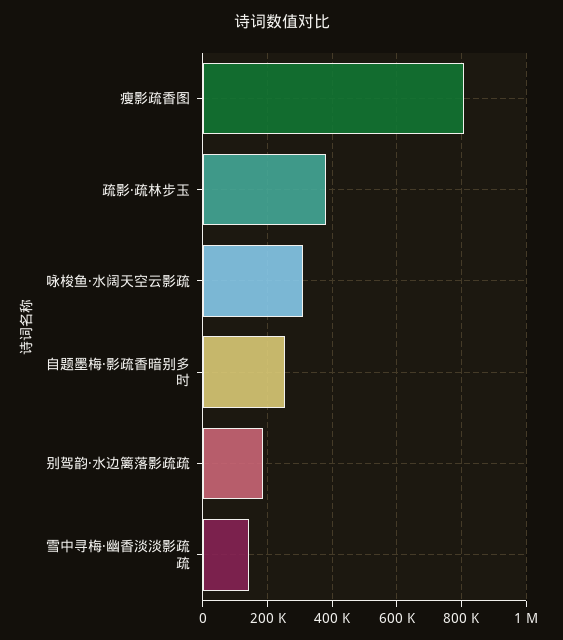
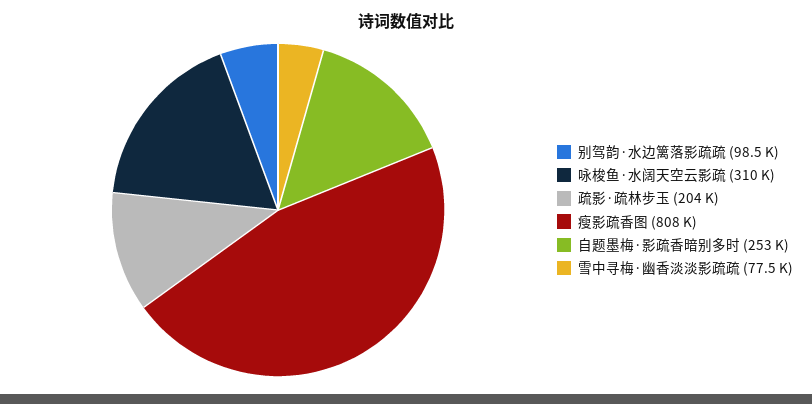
疏影·疏林步玉: 380000 -> 204000
别驾韵·水边篱落影疏疏: 180000 -> 98500
雪中寻梅·幽香淡淡影疏疏: 140000 -> 77500

